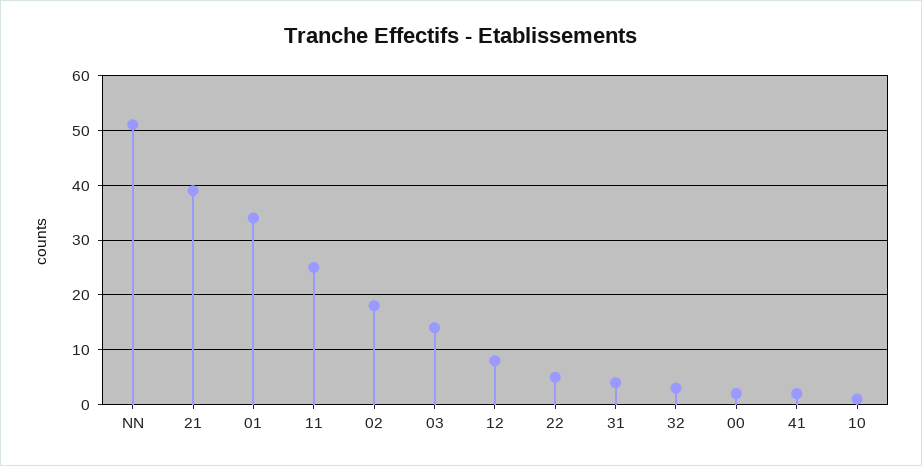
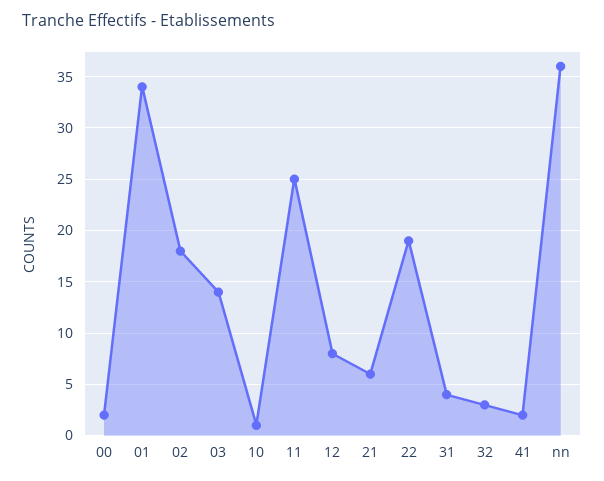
NN: 50 -> 36
21: 40 -> 6
22: 5 -> 19

